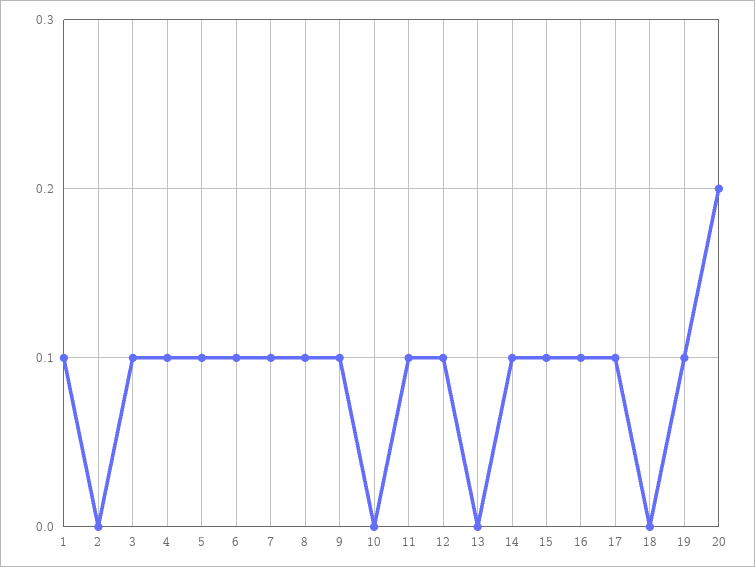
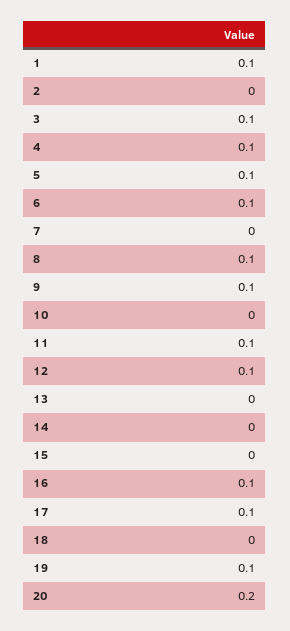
7: 0.1 -> 0
14: 0.1 -> 0
15: 0.1 -> 0

